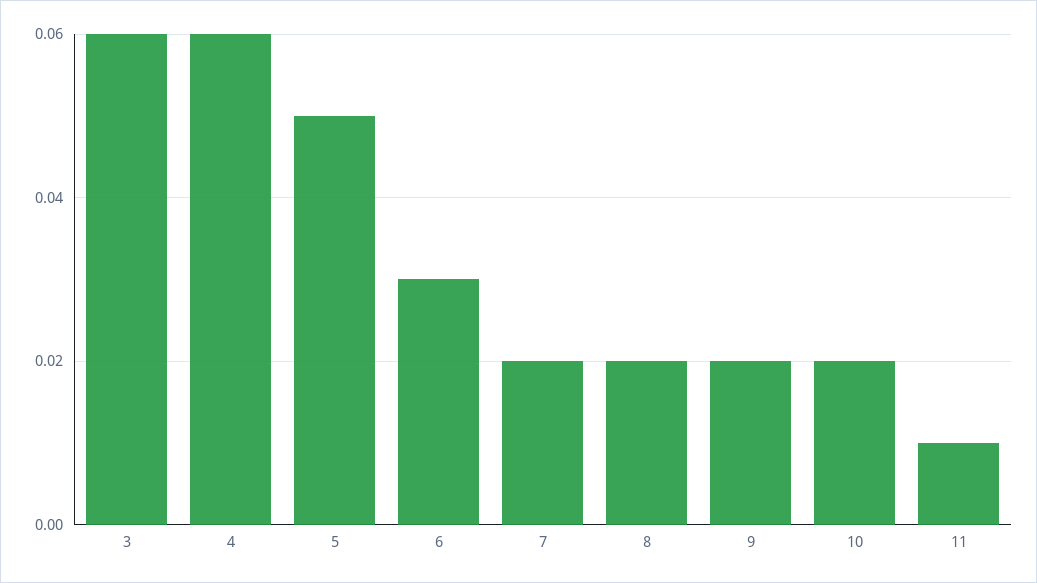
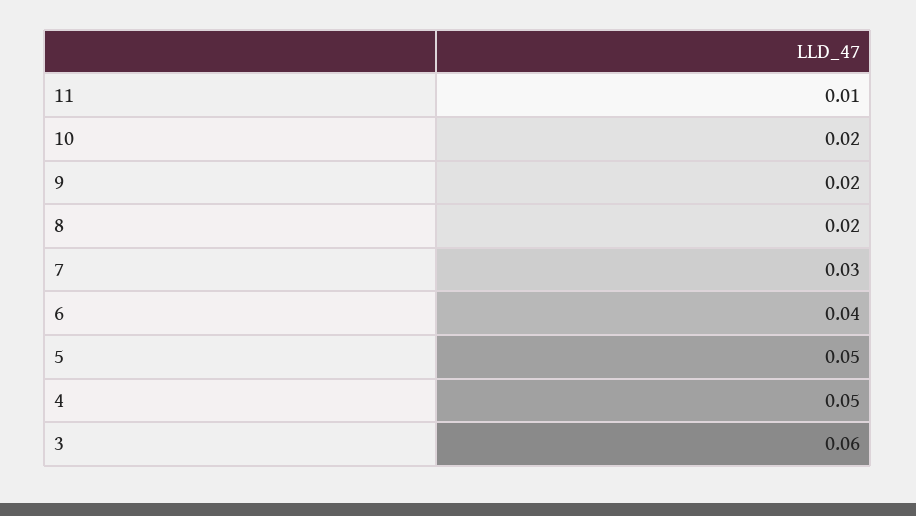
4: 0.06 -> 0.05
6: 0.03 -> 0.04
7: 0.02 -> 0.03

